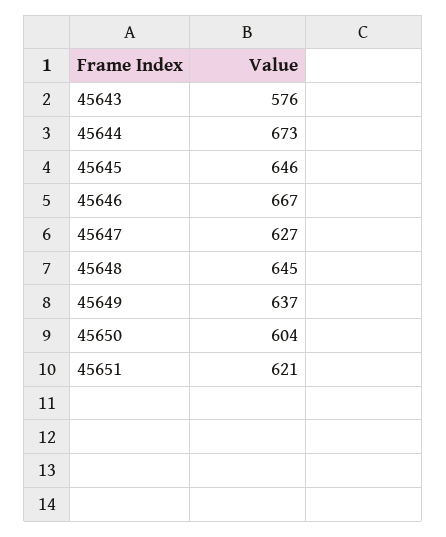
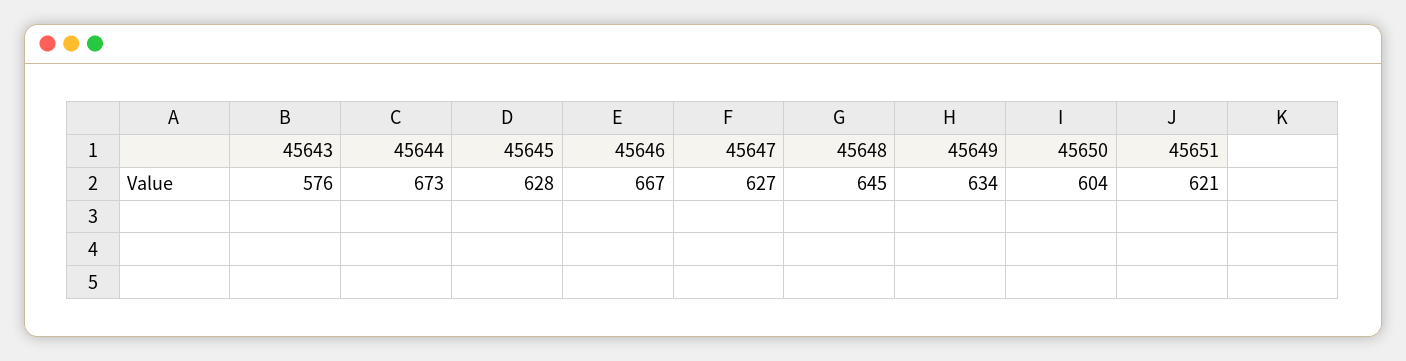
45645: 646 -> 628
45649: 637 -> 634

